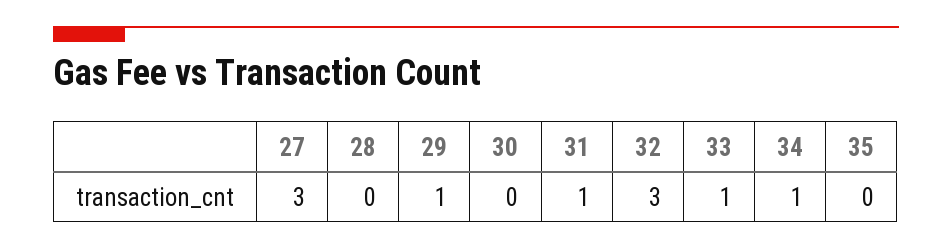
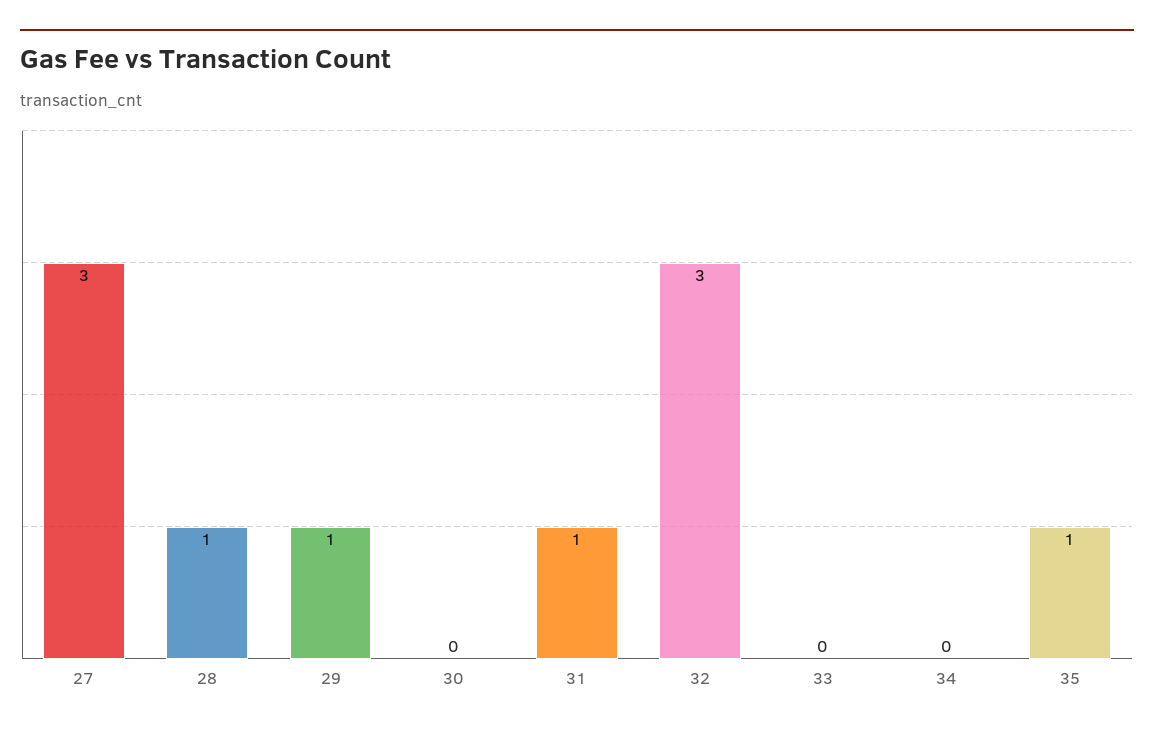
28: 0 -> 1
33: 1 -> 0
34: 1 -> 0
35: 0 -> 1

